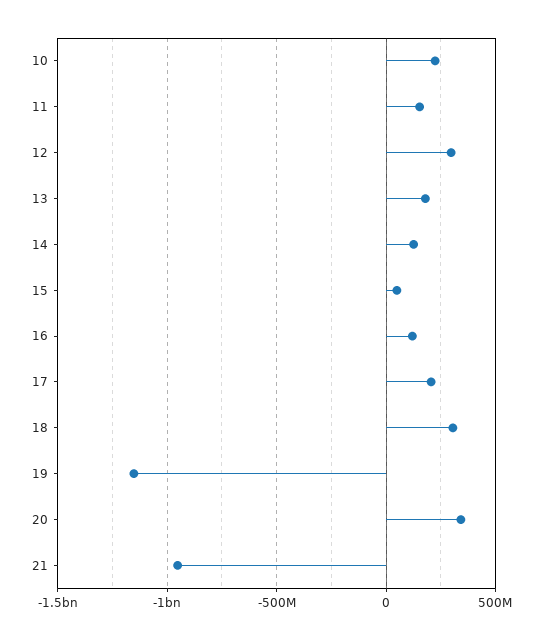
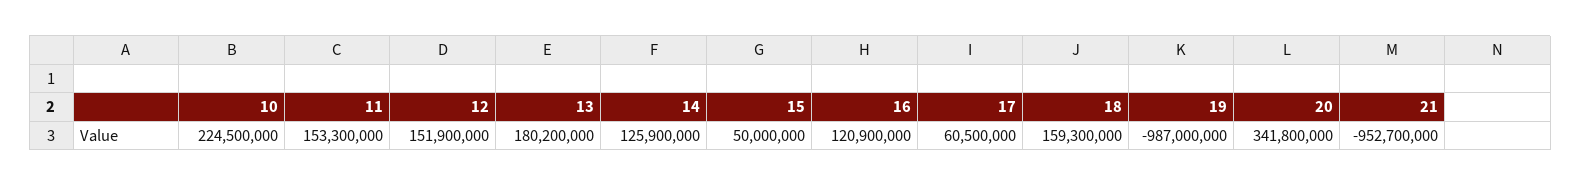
12: 300000000 -> 151900000
17: 200000000 -> 60500000
18: 300000000 -> 159300000
19: -1150000000 -> -987000000

